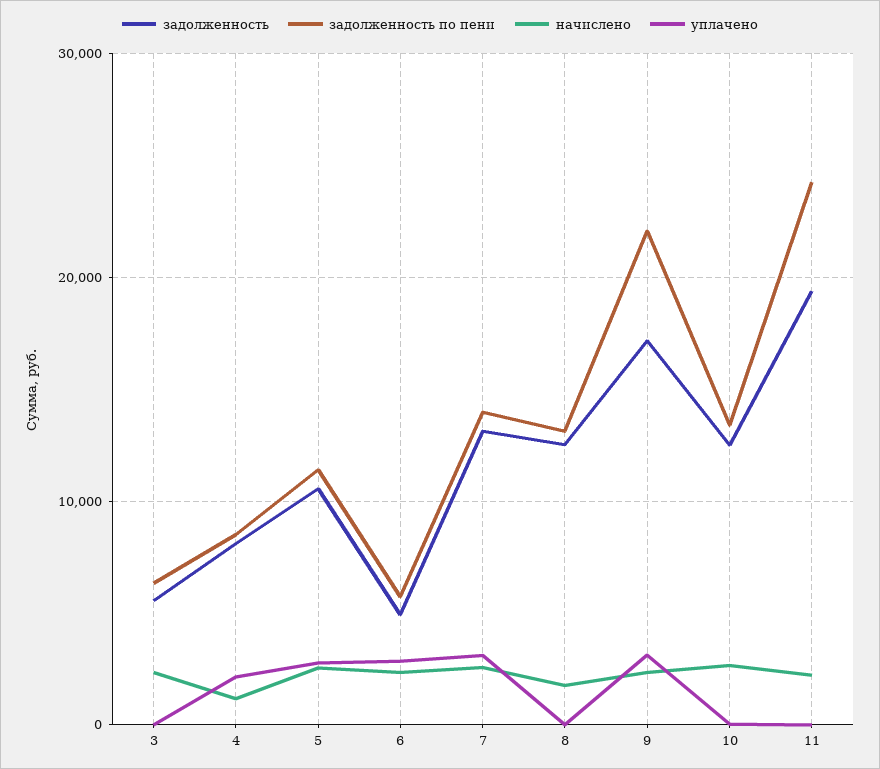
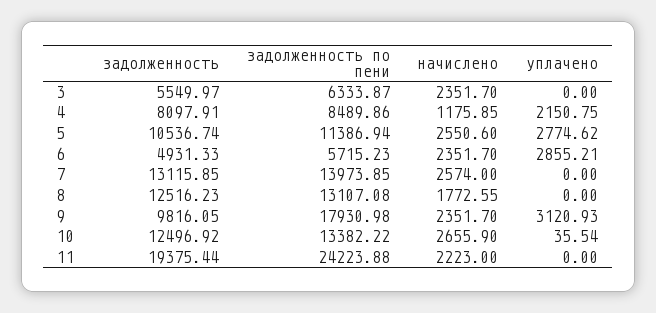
уплачено, 7: 3000 -> 0
задолженность, 9: 17000 -> 9816.05
задолженность по пени, 9: 22000 -> 17930.98

